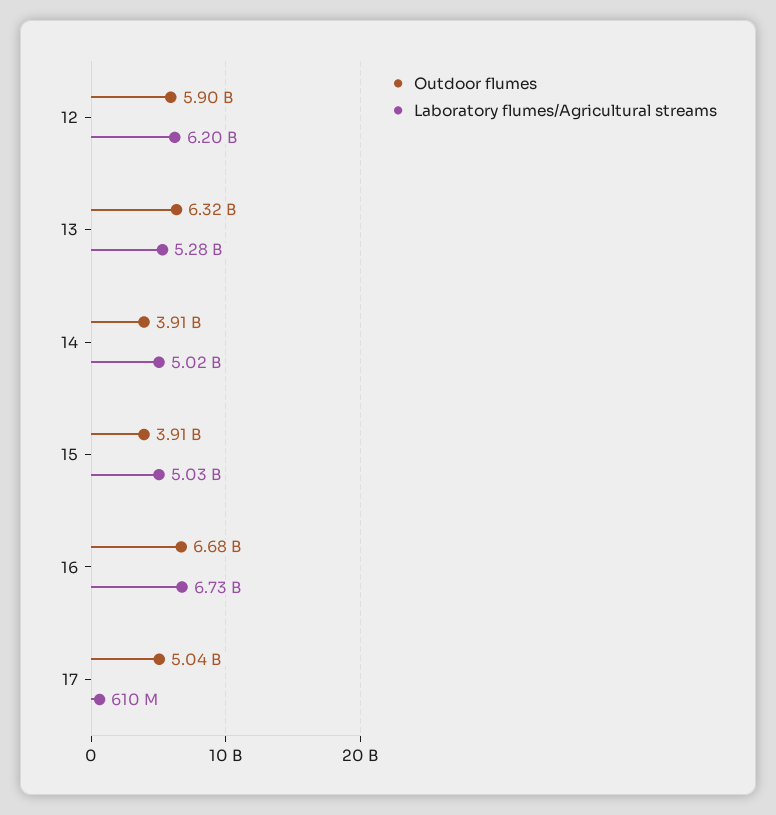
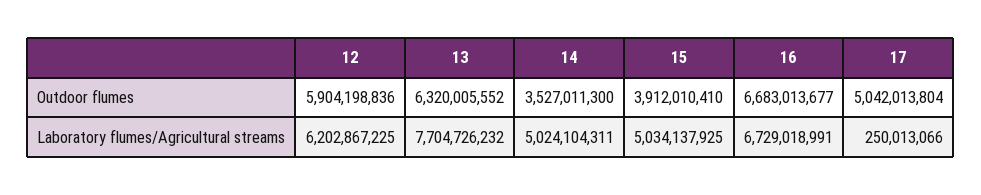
Laboratory flumes/Agricultural streams, 13: 5280000000 -> 7704726232
Outdoor flumes, 14: 3910000000 -> 3527011300
Laboratory flumes/Agricultural streams, 17: 610000000 -> 250013066

